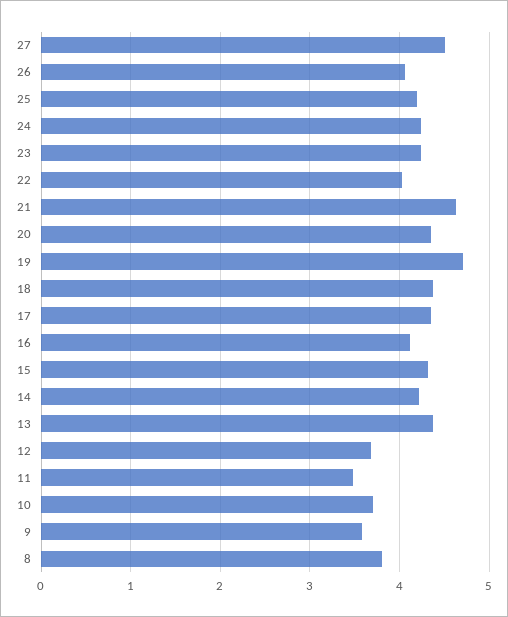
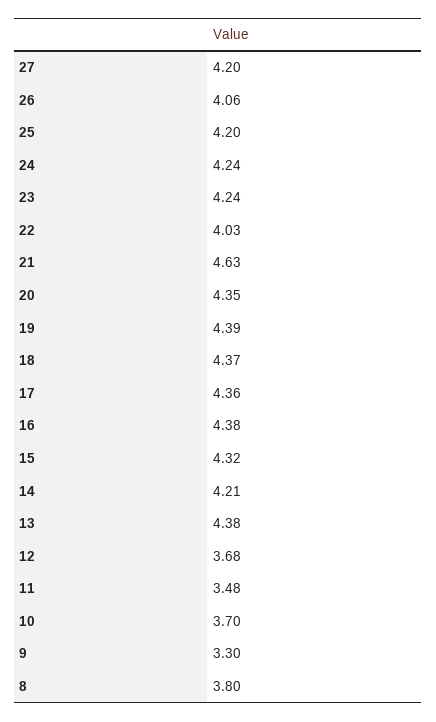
27: 4.5 -> 4.2
19: 4.7 -> 4.39
16: 4.1 -> 4.38
9: 3.6 -> 3.3

